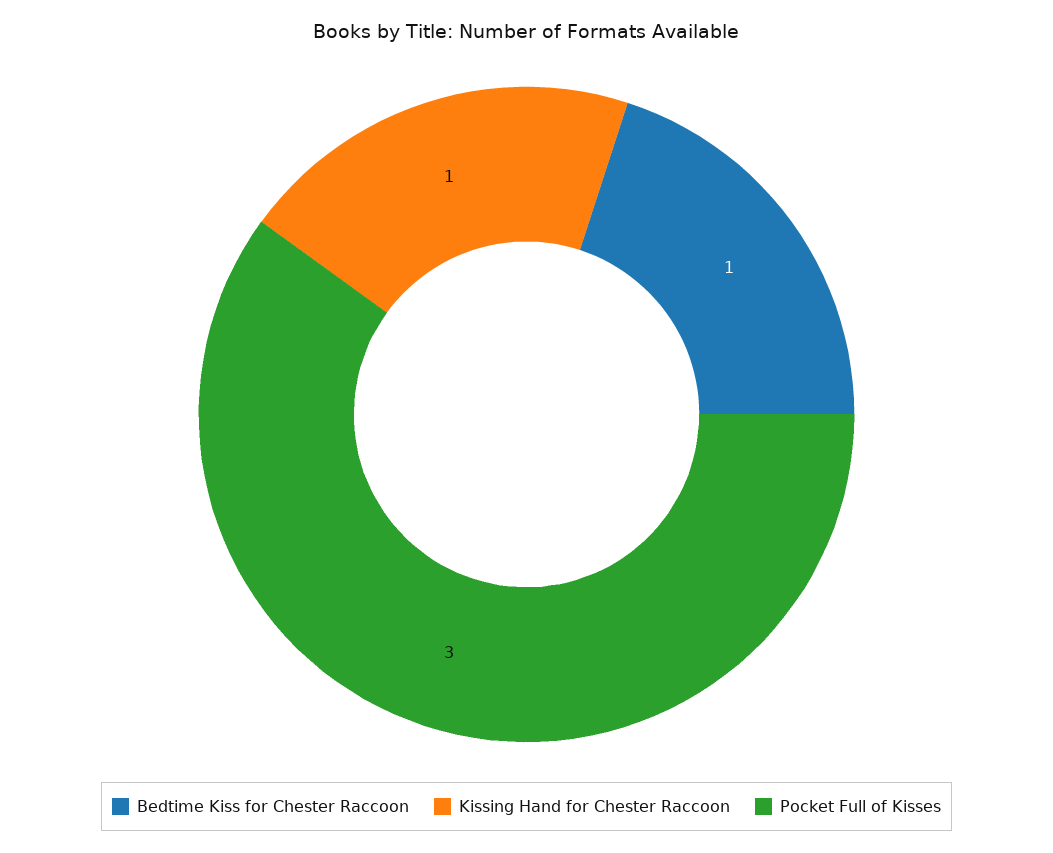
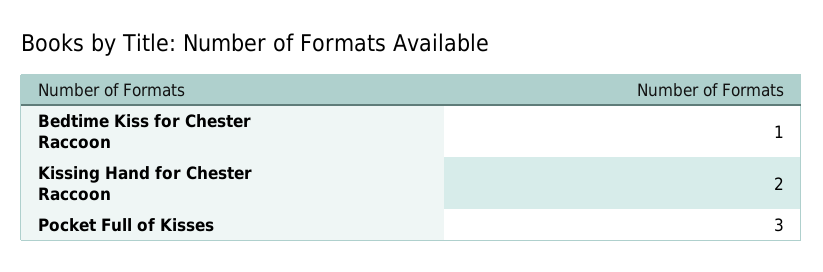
Kissing Hand for Chester Raccoon: 1 -> 2

